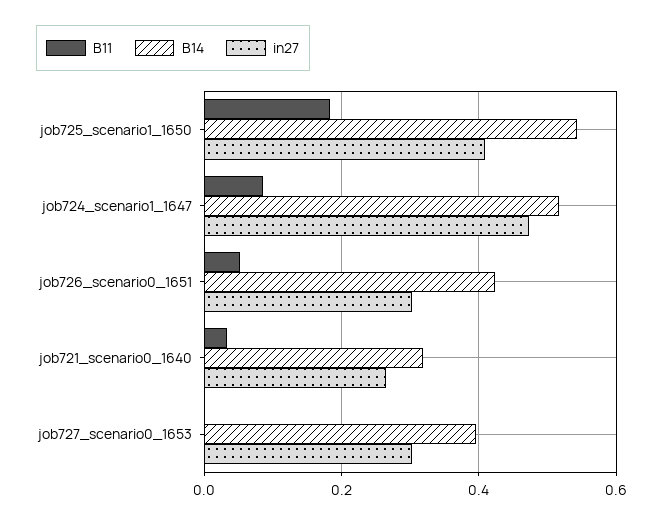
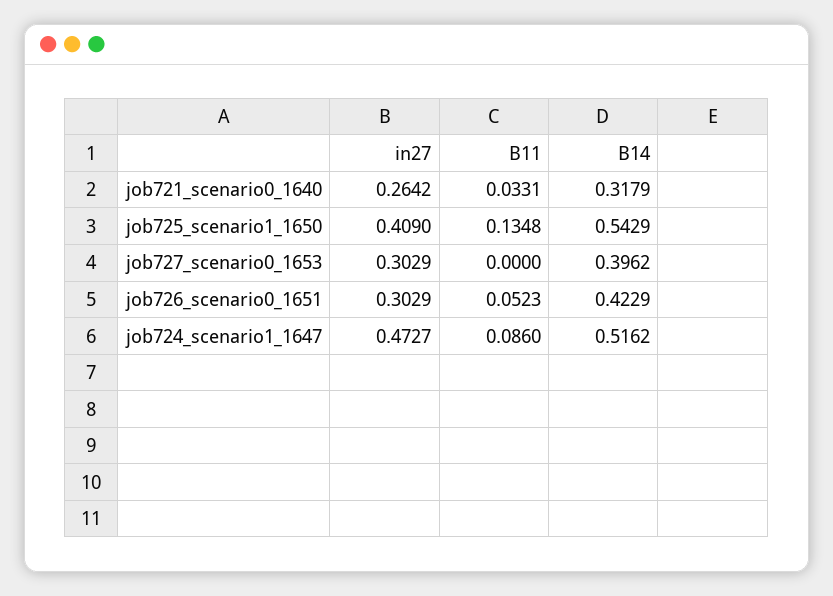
B11, job725_scenario1_1650: 0.18 -> 0.1348

